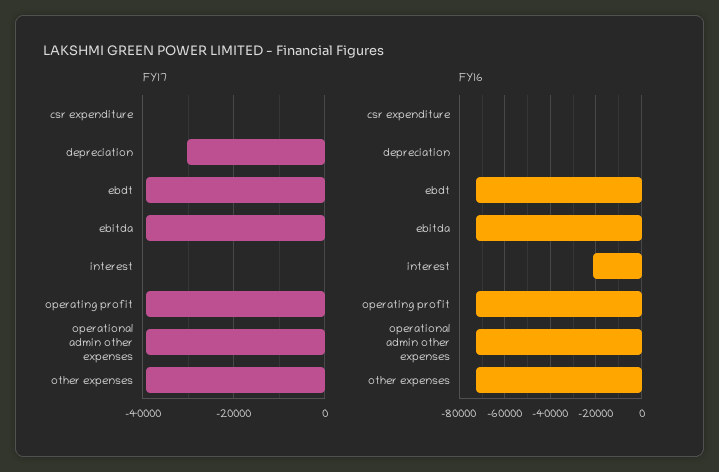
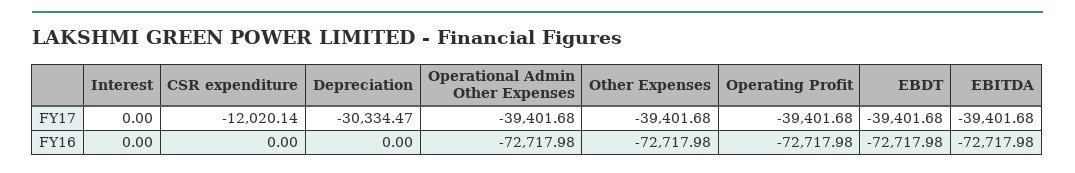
FY17, csr expenditure: 0 -> -12020.14
FY16, interest: -20000 -> 0

